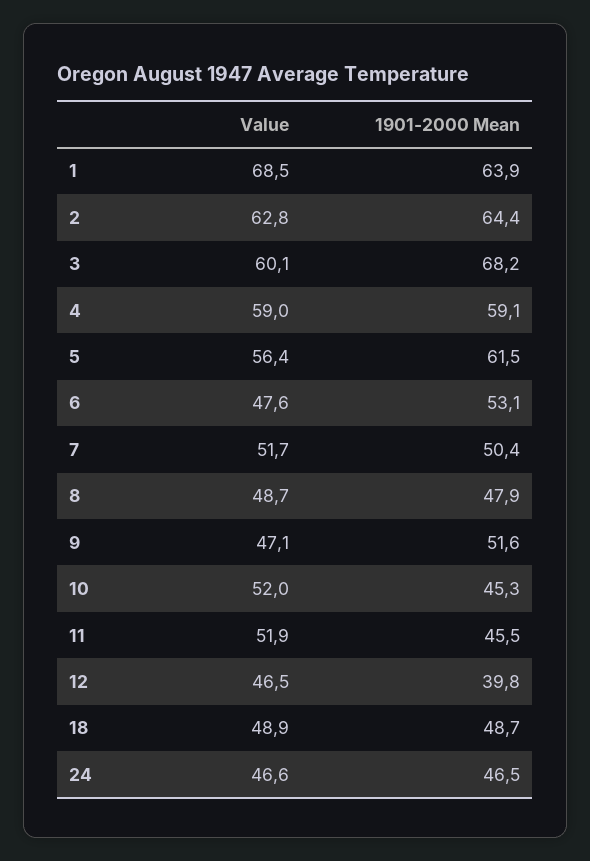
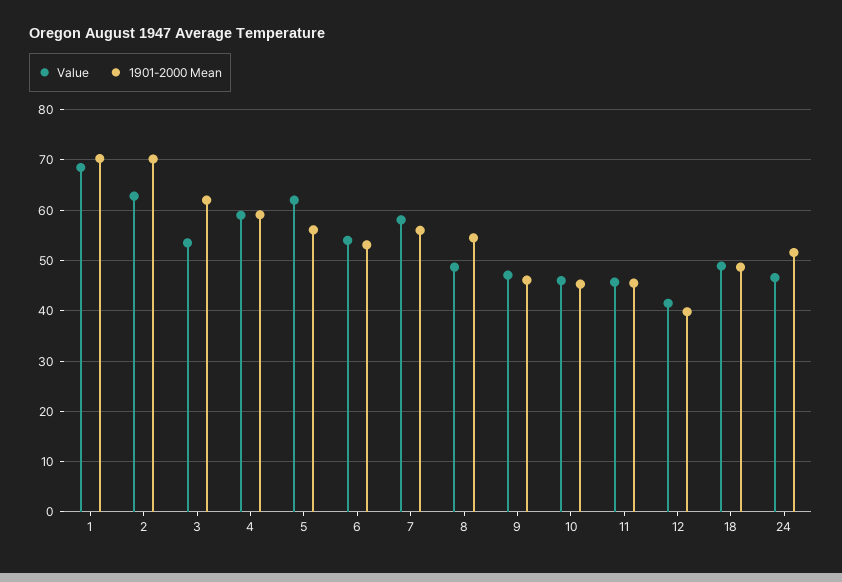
1901-2000 Mean, 1: 63.9 -> 70
1901-2000 Mean, 2: 64.4 -> 70
Value, 3: 60.1 -> 54
1901-2000 Mean, 3: 68.2 -> 62
Value, 5: 56.4 -> 62
1901-2000 Mean, 5: 61.5 -> 56
Value, 6: 47.6 -> 54
Value, 7: 51.7 -> 58
1901-2000 Mean, 7: 50.4 -> 56
1901-2000 Mean, 8: 47.9 -> 54
1901-2000 Mean, 9: 51.6 -> 46
Value, 10: 52 -> 46
Value, 11: 51.9 -> 46
Value, 12: 46.5 -> 42
1901-2000 Mean, 24: 46.5 -> 52

